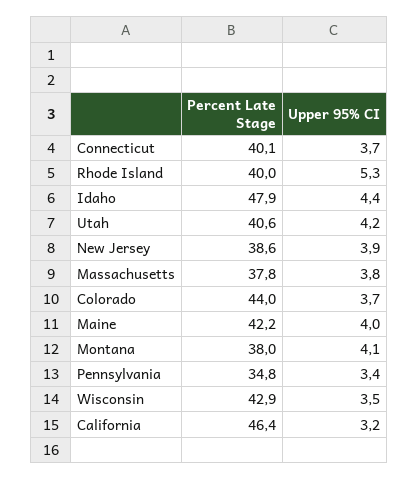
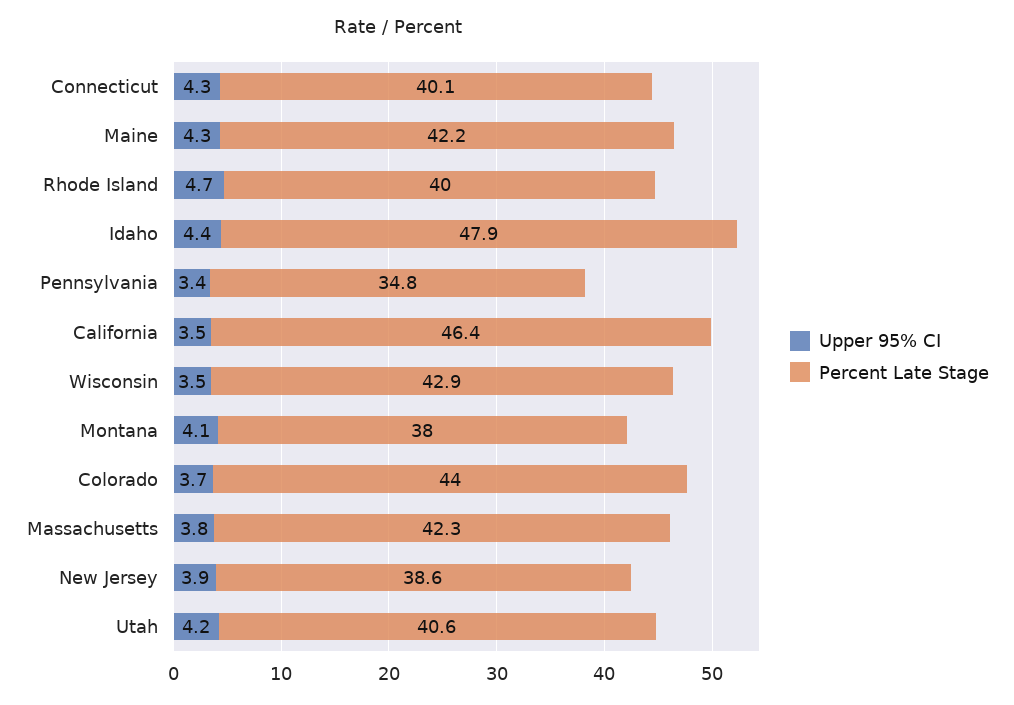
Upper 95% CI, Connecticut: 3.7 -> 4.3
Upper 95% CI, Rhode Island: 5.3 -> 4.7
Percent Late Stage, Massachusetts: 37.8 -> 42.3
Upper 95% CI, Maine: 4 -> 4.3
Upper 95% CI, California: 3.2 -> 3.5

